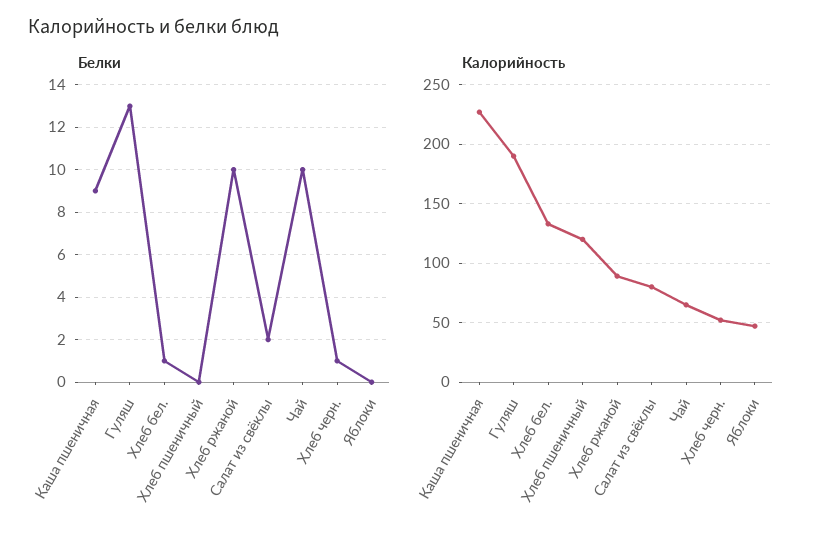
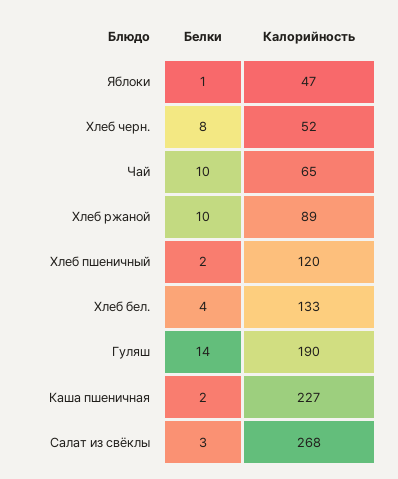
Белки, Каша пшеничная: 9 -> 2
Белки, Гуляш: 13 -> 14
Белки, Хлеб бел.: 1 -> 4
Белки, Хлеб пшеничный: 0 -> 2
Белки, Салат из свёклы: 2 -> 3
Белки, Хлеб черн.: 1 -> 8
Белки, Яблоки: 0 -> 1
Калорийность, Салат из свёклы: 80 -> 268

